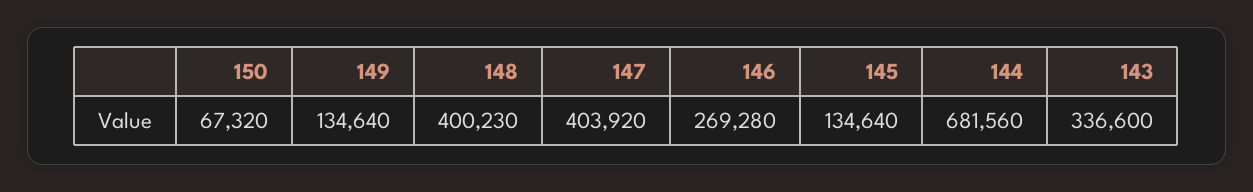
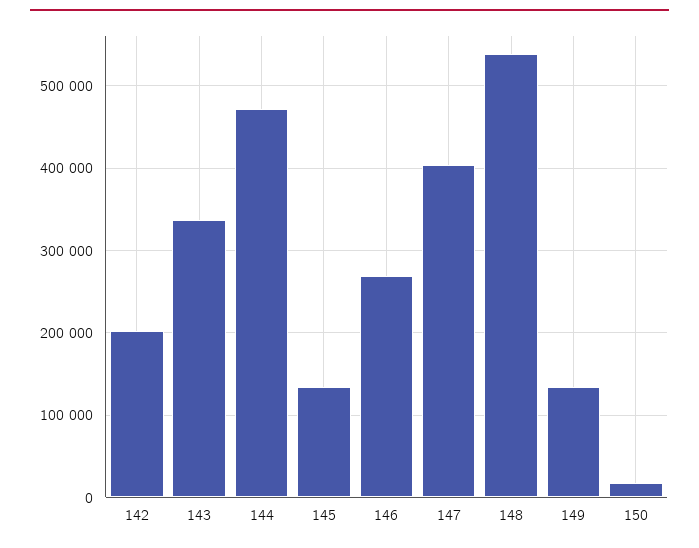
150: 67320 -> 20000
148: 400230 -> 540000
144: 681560 -> 470000
142: none -> 200000

